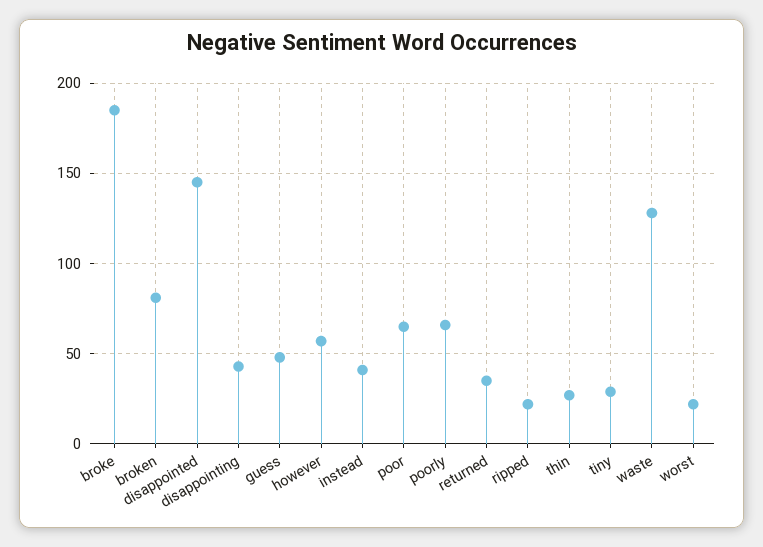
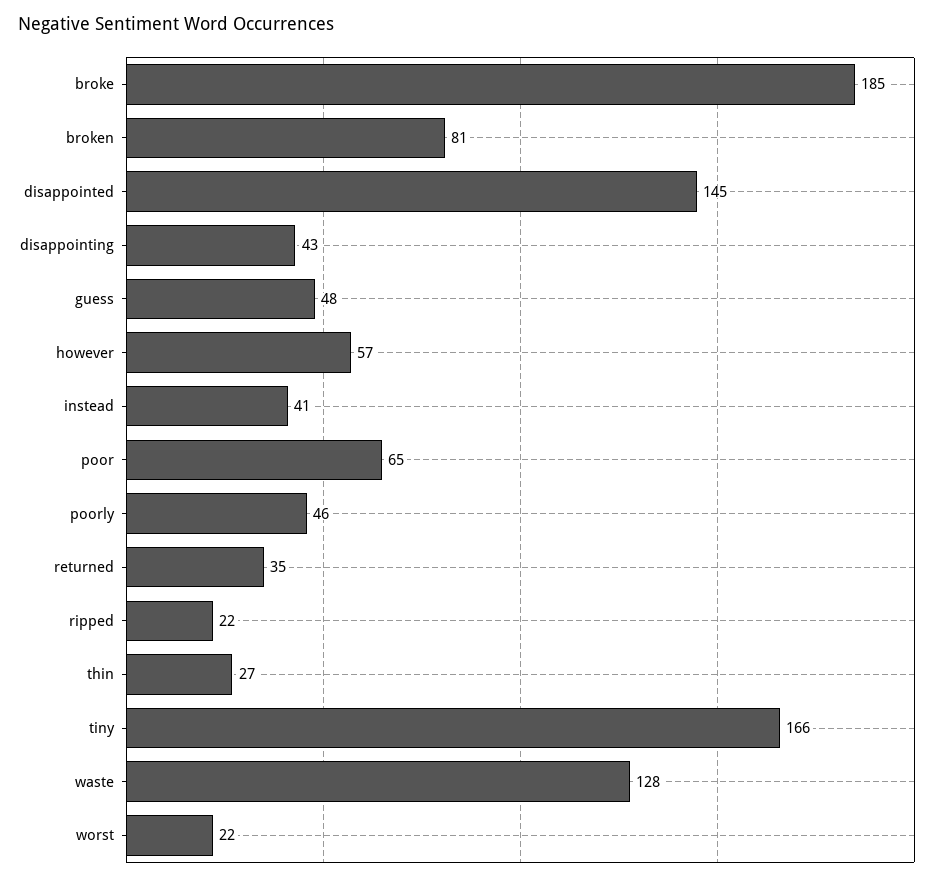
poorly: 65 -> 46
tiny: 30 -> 166

